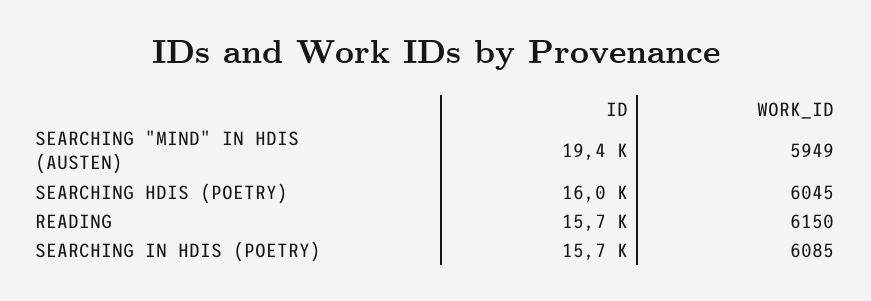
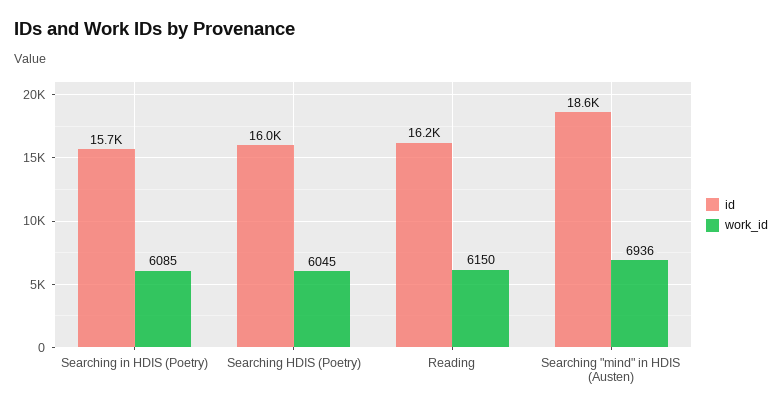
ID, SEARCHING "MIND" IN HDIS (AUSTEN): 19400 -> 18600
WORK_ID, SEARCHING "MIND" IN HDIS (AUSTEN): 5949 -> 6936
ID, READING: 15700 -> 16200

